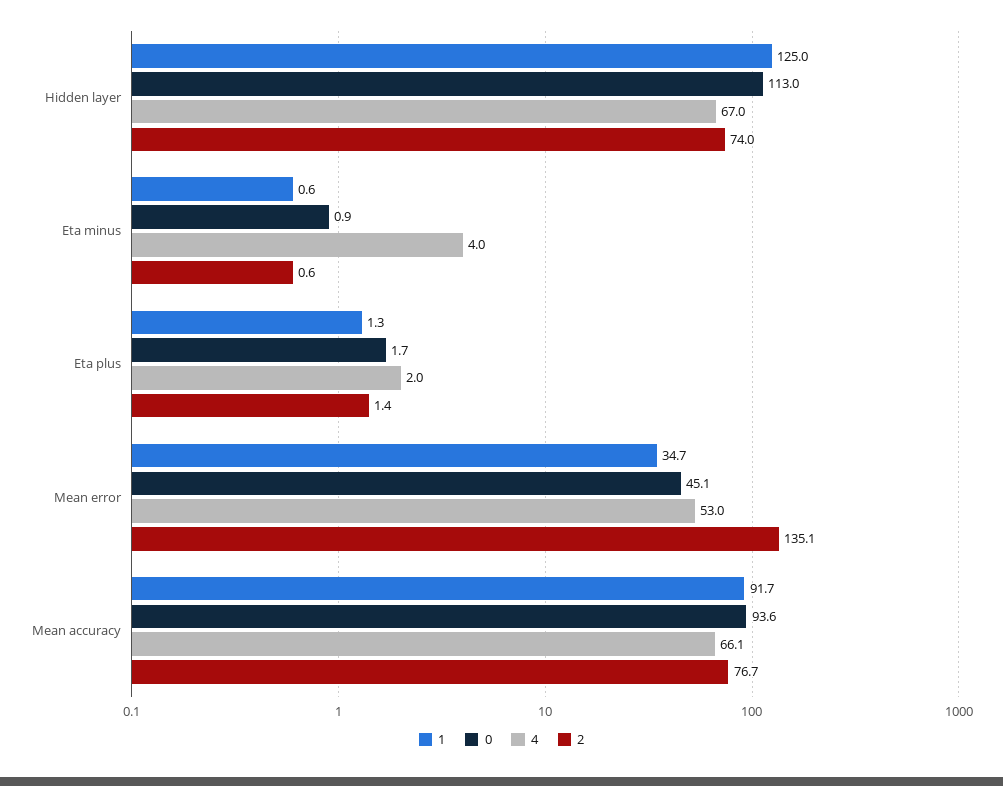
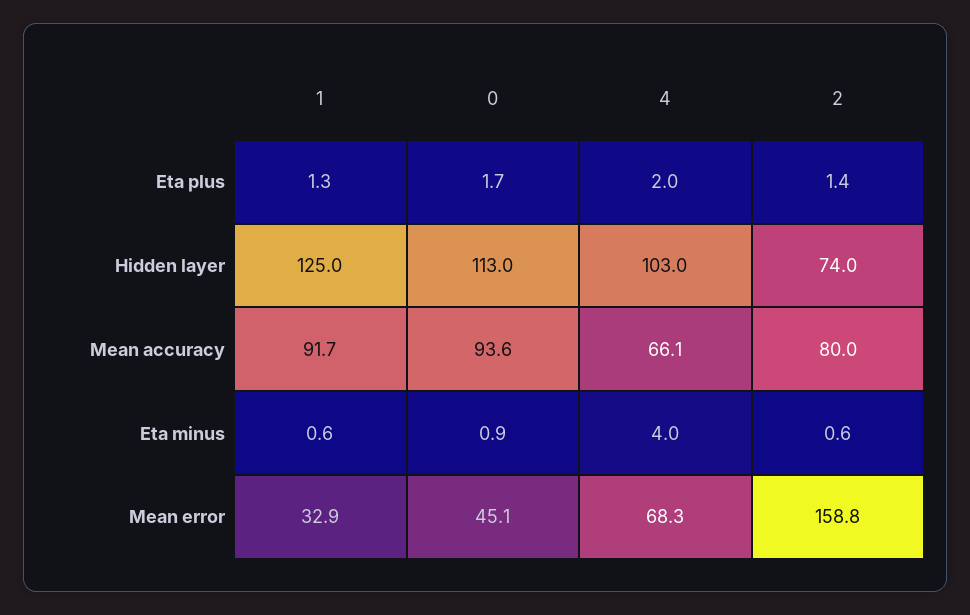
4, Hidden layer: 67 -> 103
1, Mean error: 34.7 -> 32.9
4, Mean error: 53 -> 68.3
2, Mean error: 135.1 -> 158.8
2, Mean accuracy: 76.7 -> 80

